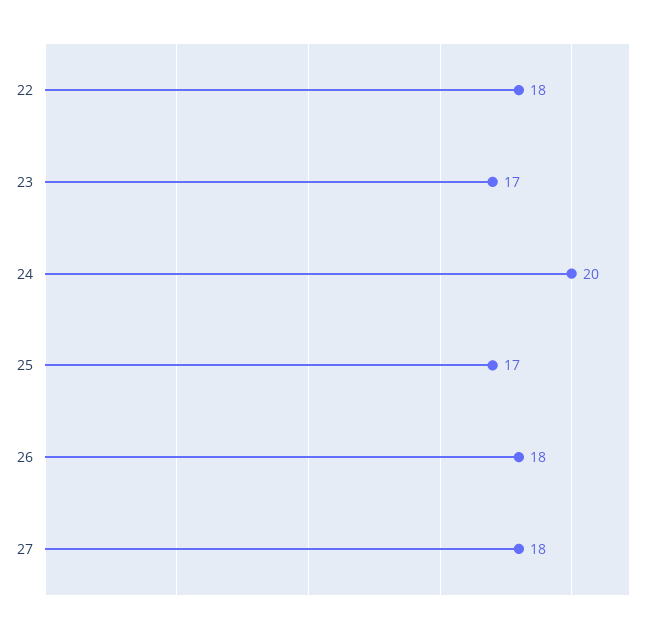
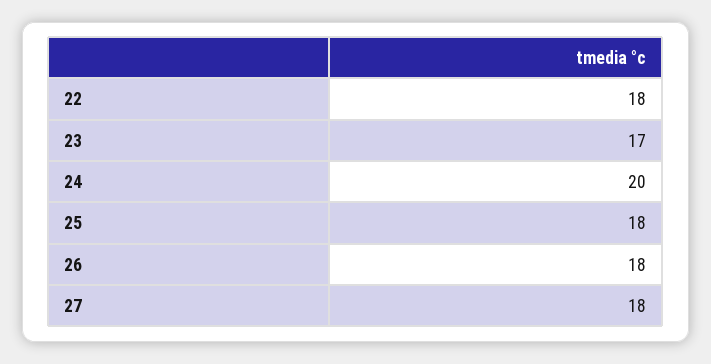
25: 17 -> 18

